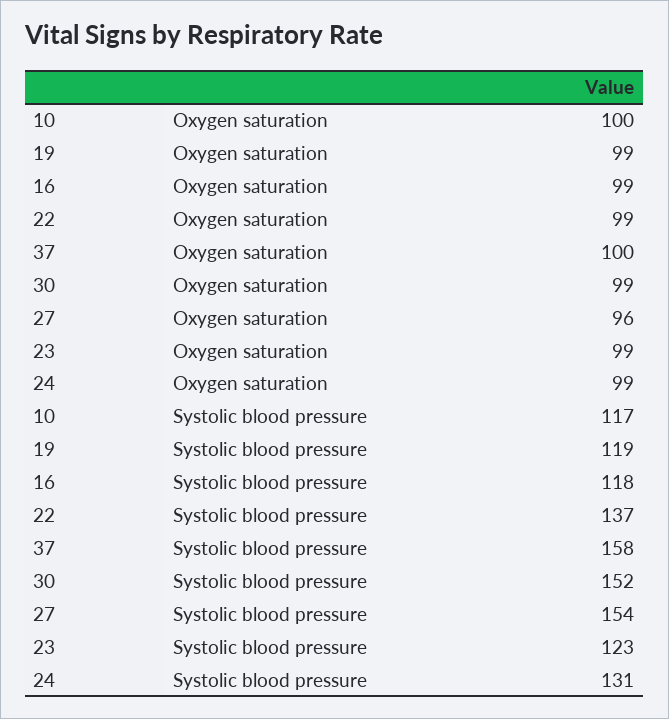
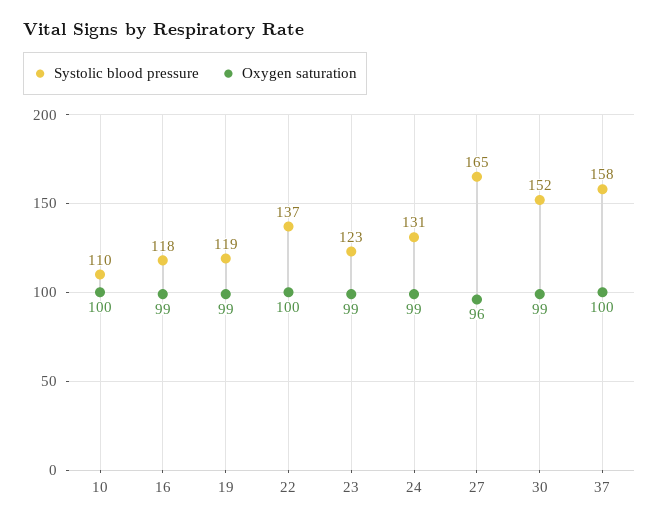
Oxygen saturation, 22: 99 -> 100
Systolic blood pressure, 10: 117 -> 110
Systolic blood pressure, 27: 154 -> 165

